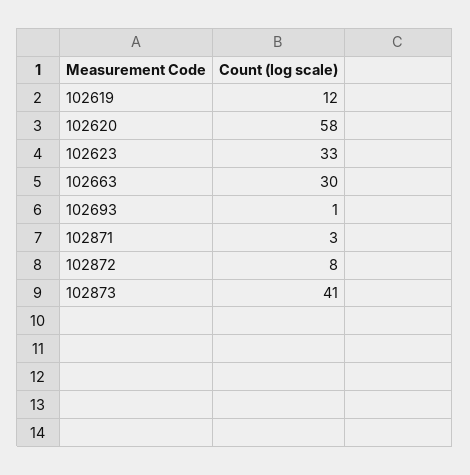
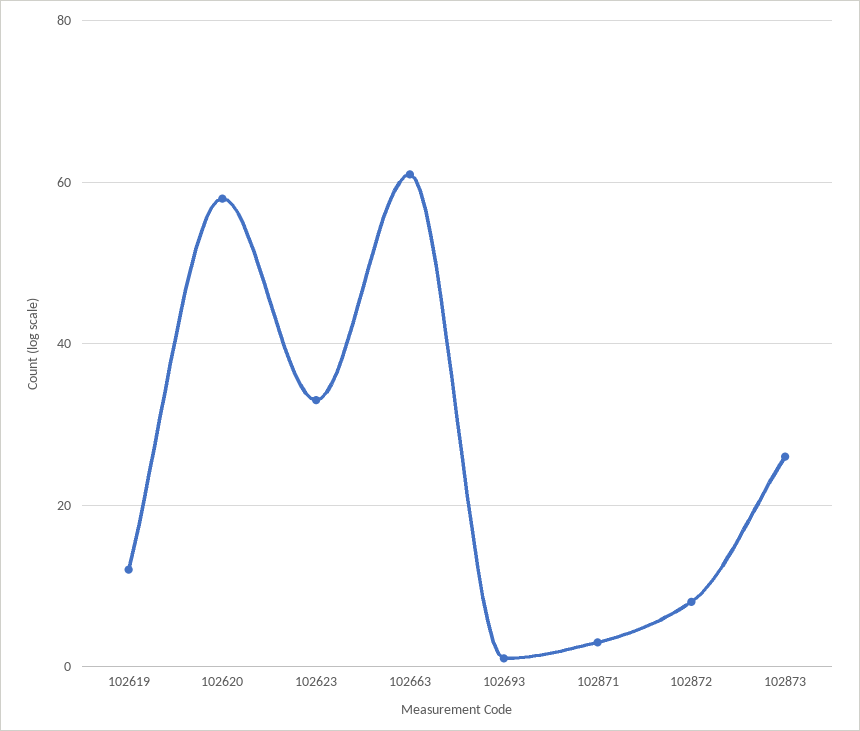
102663: 30 -> 60
102873: 41 -> 25

